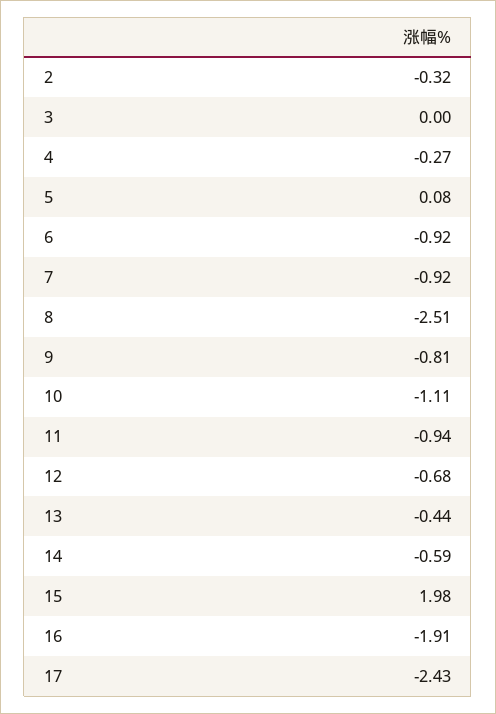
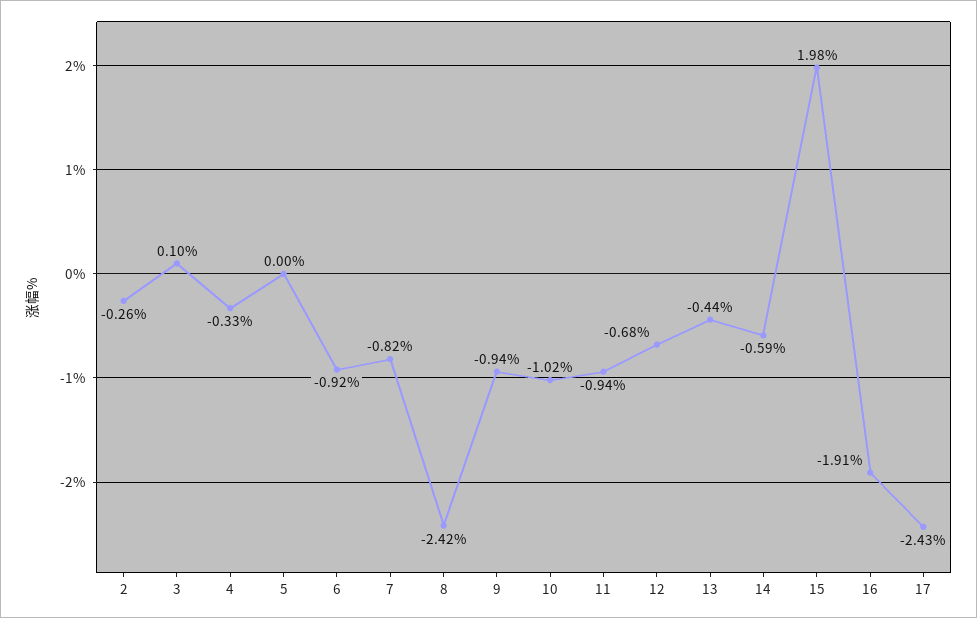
2: -0.32 -> -0.26
3: 0 -> 0.1
4: -0.27 -> -0.33
5: 0.08 -> 0
7: -0.92 -> -0.82
8: -2.51 -> -2.42
9: -0.81 -> -0.94
10: -1.11 -> -1.02

